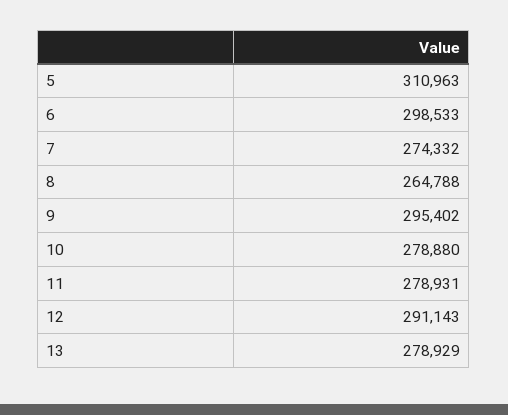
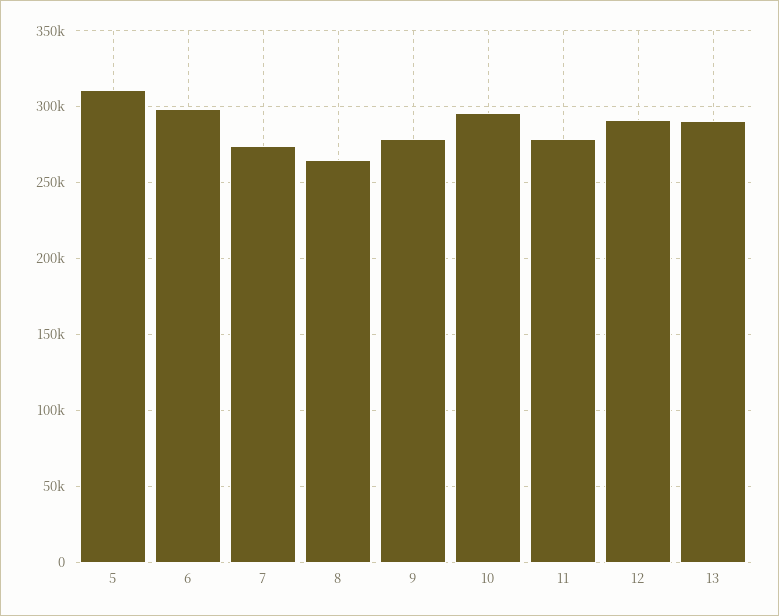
9: 295402 -> 280000
10: 278880 -> 295000
13: 278929 -> 290000

